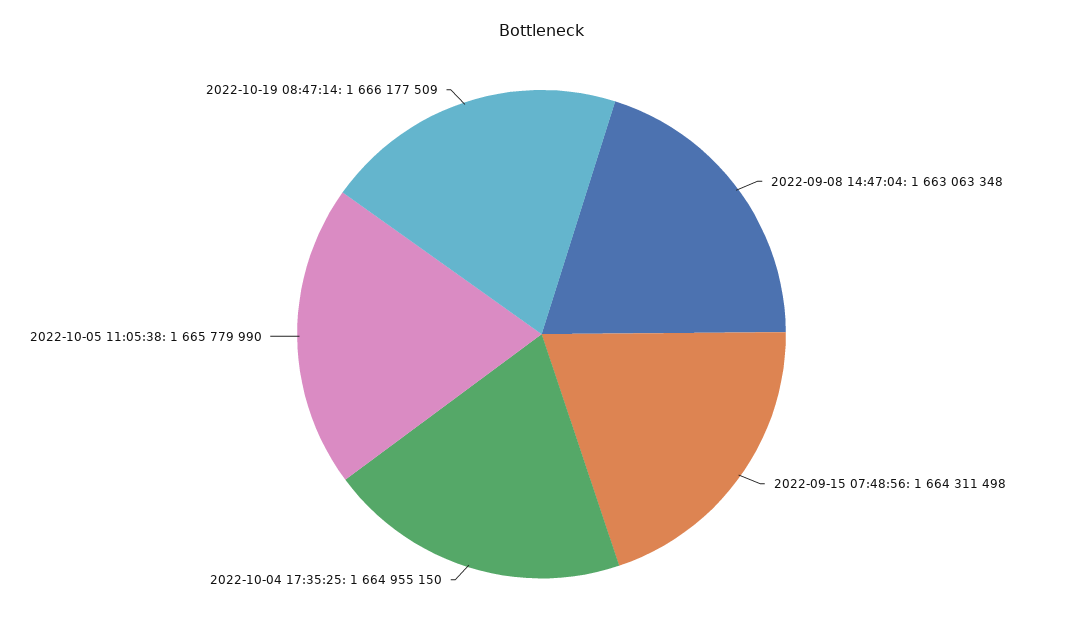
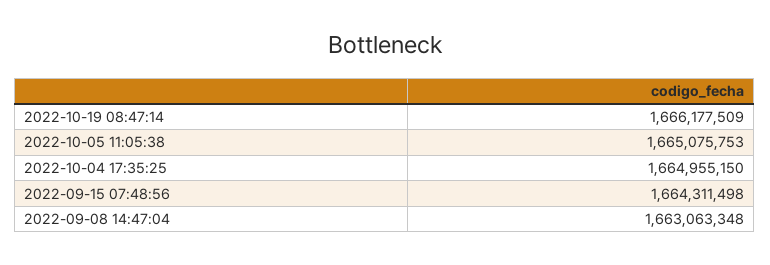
2022-10-05 11:05:38: 1665779990 -> 1665075753

